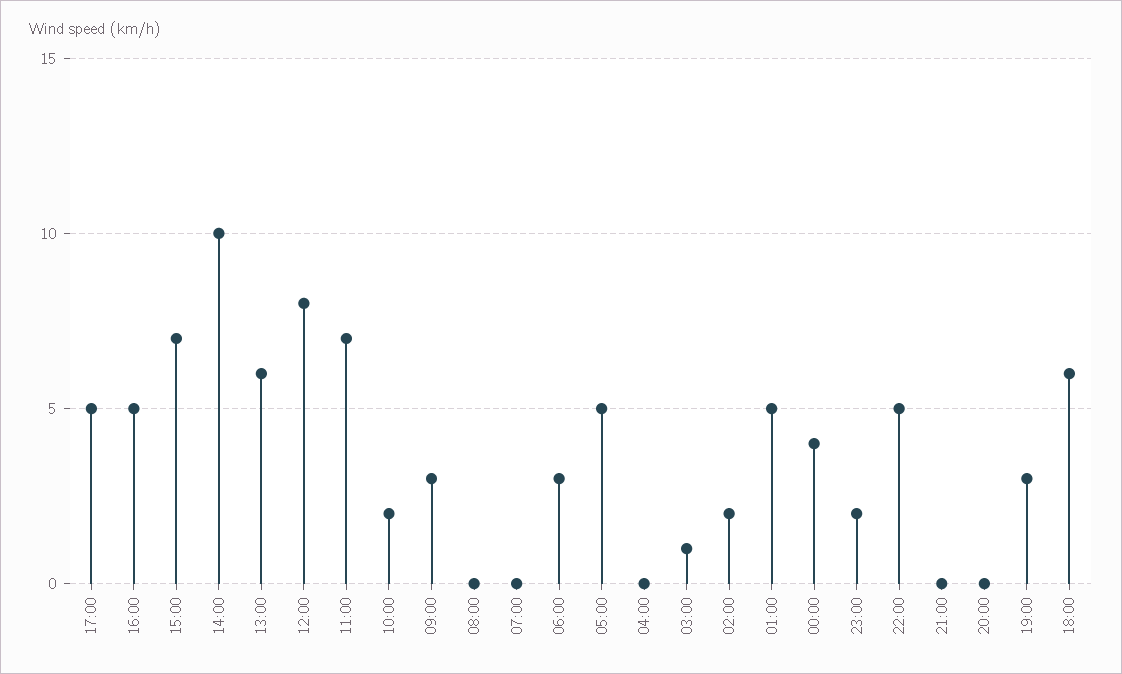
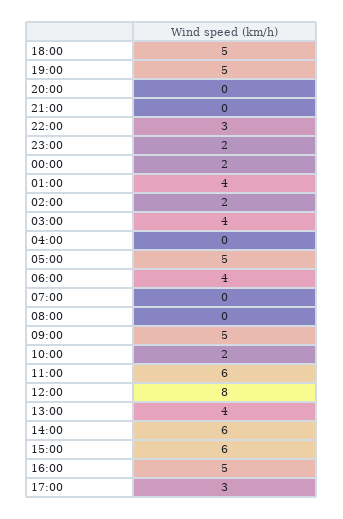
17:00: 5 -> 3
15:00: 7 -> 6
14:00: 10 -> 6
13:00: 6 -> 4
11:00: 7 -> 6
09:00: 3 -> 5
06:00: 3 -> 4
03:00: 1 -> 4
01:00: 5 -> 4
00:00: 4 -> 2
22:00: 5 -> 3
19:00: 3 -> 5
18:00: 6 -> 5

